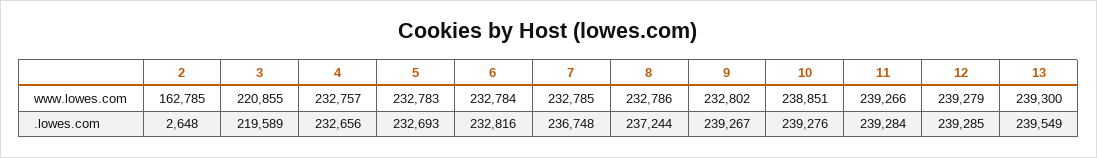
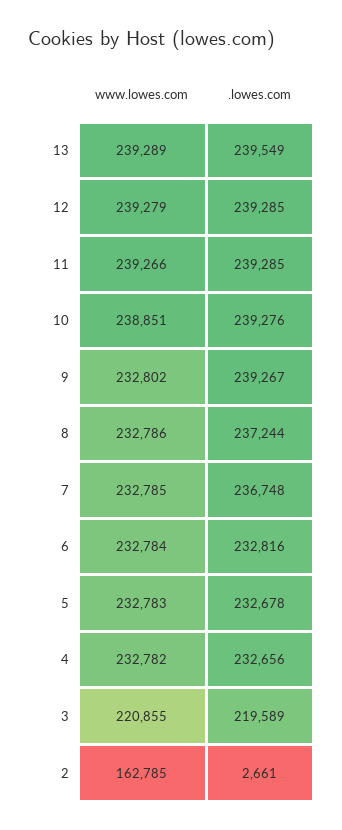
4, www.lowes.com: 232757 -> 232782
13, www.lowes.com: 239300 -> 239289
2, .lowes.com: 2648 -> 2661
5, .lowes.com: 232693 -> 232678
11, .lowes.com: 239284 -> 239285

